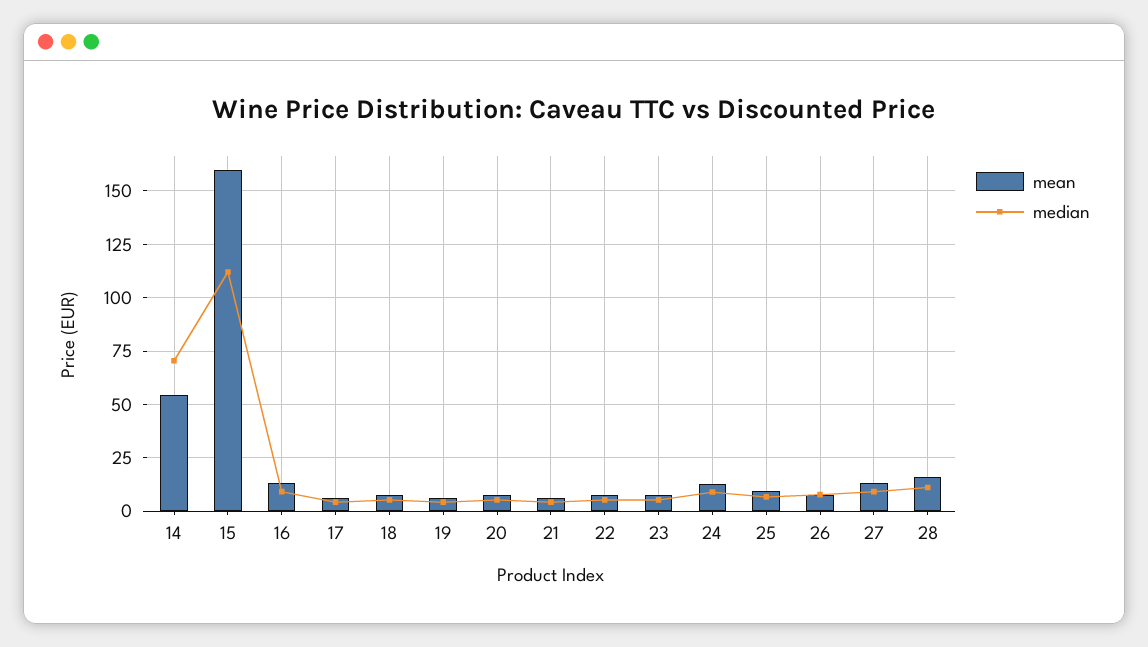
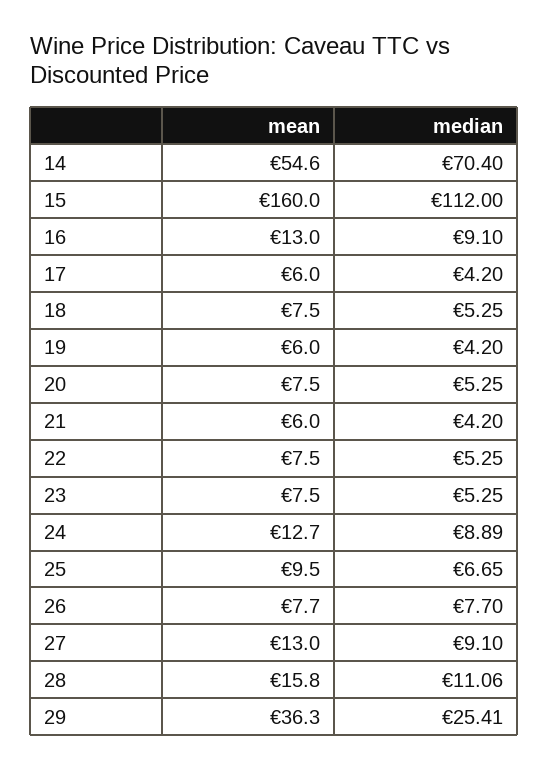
mean, 29: none -> 36.3
median, 29: none -> 25.41

